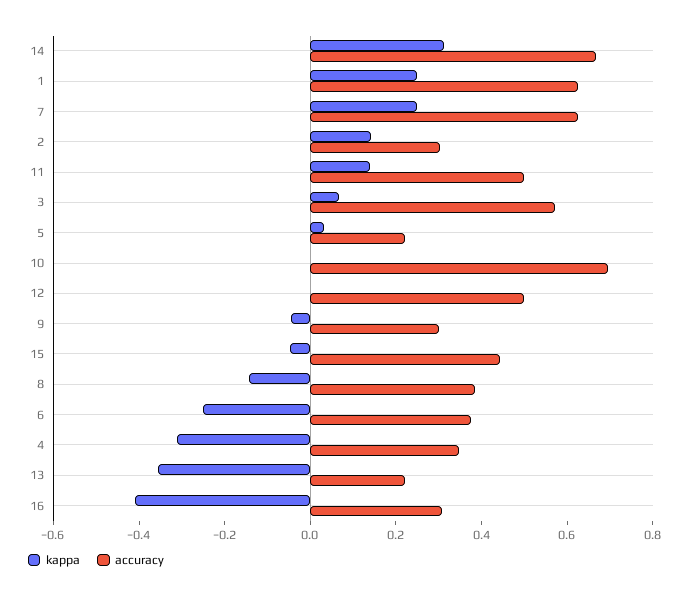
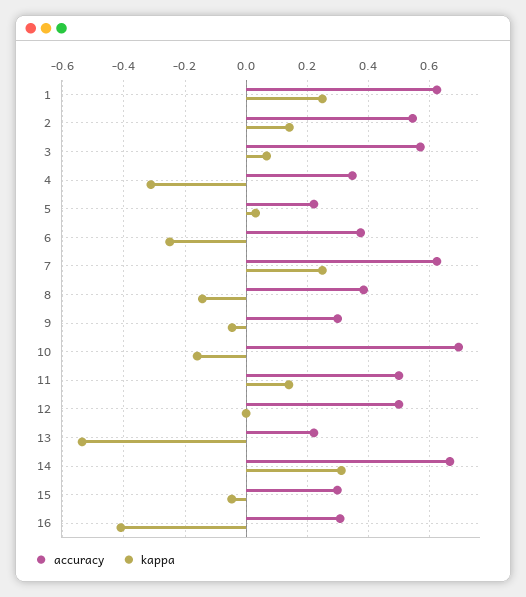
accuracy, 2: 0.3 -> 0.54
kappa, 10: 0 -> -0.16
accuracy, 15: 0.45 -> 0.3
kappa, 13: -0.35 -> -0.54

